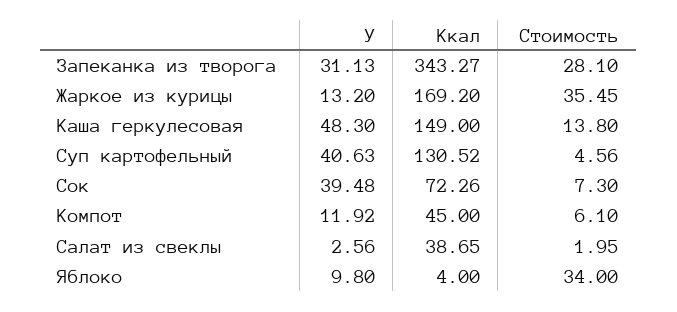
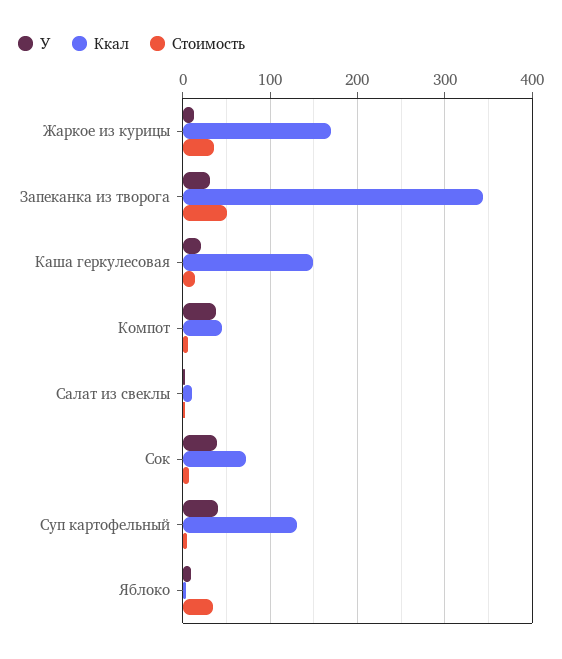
Стоимость, Запеканка из творога: 28.1 -> 50
У, Каша геркулесовая: 48.3 -> 20
У, Компот: 11.92 -> 40
Ккал, Салат из свеклы: 38.65 -> 10

